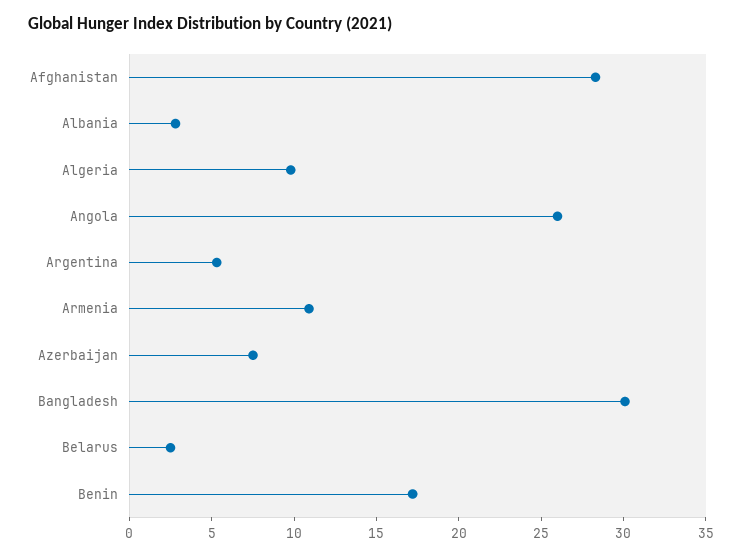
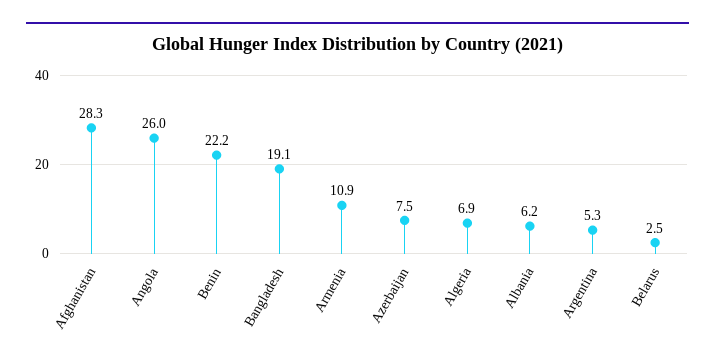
Albania: 3 -> 6.2
Algeria: 10 -> 6.9
Bangladesh: 30 -> 19.1
Benin: 17 -> 22.2

